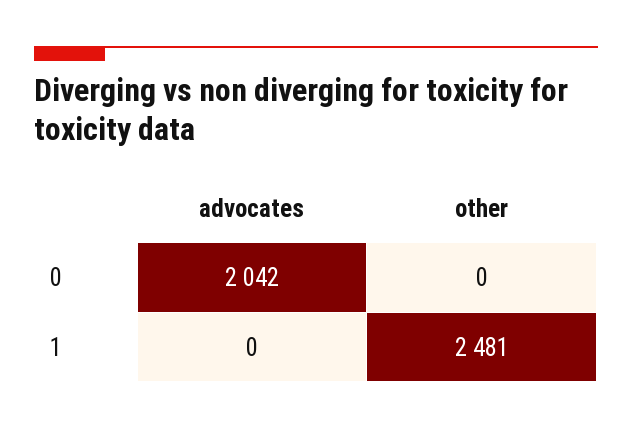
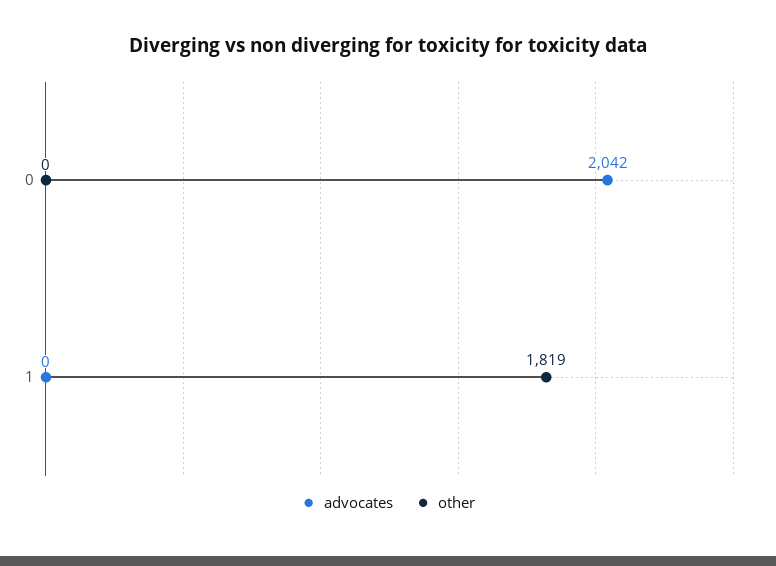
other, 1: 2481 -> 1819

